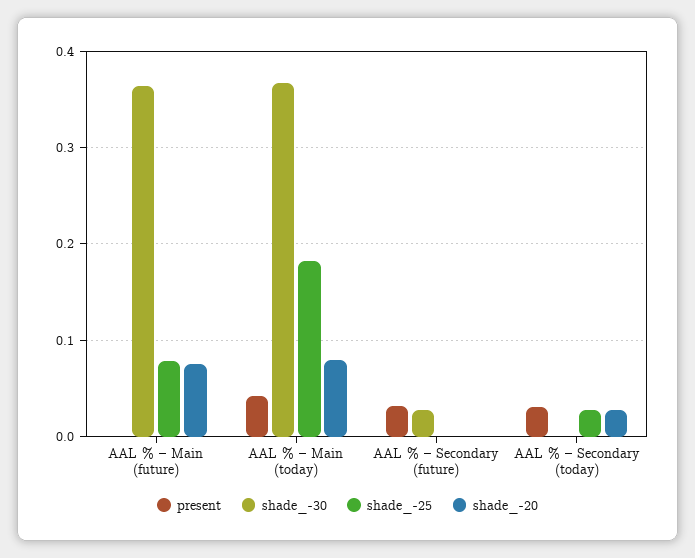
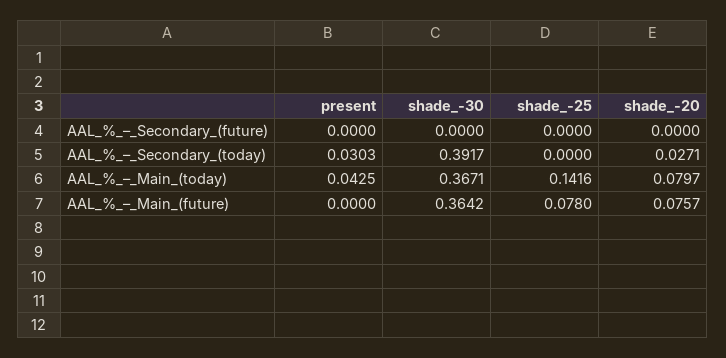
shade_-25, AAL % – Main (today): 0.18 -> 0.1416
present, AAL % – Secondary (future): 0.03 -> 0
shade_-30, AAL % – Secondary (future): 0.03 -> 0
shade_-30, AAL % – Secondary (today): 0 -> 0.3917
shade_-25, AAL % – Secondary (today): 0.03 -> 0

